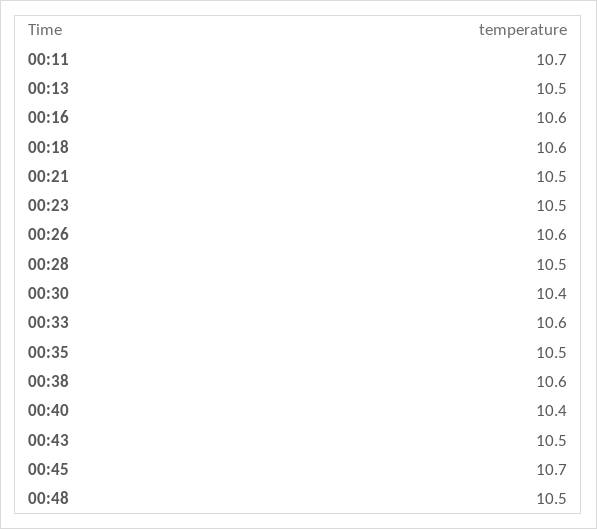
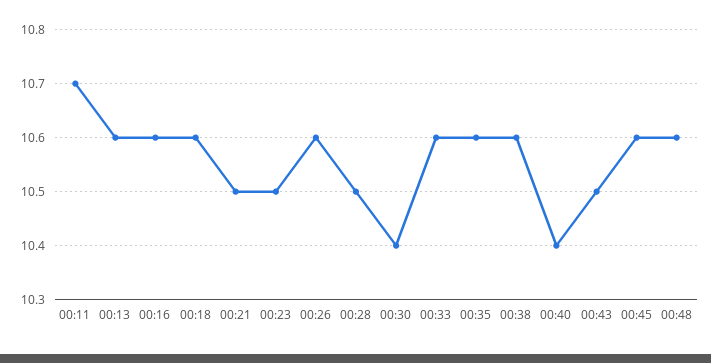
00:13: 10.5 -> 10.6
00:35: 10.5 -> 10.6
00:45: 10.7 -> 10.6
00:48: 10.5 -> 10.6

